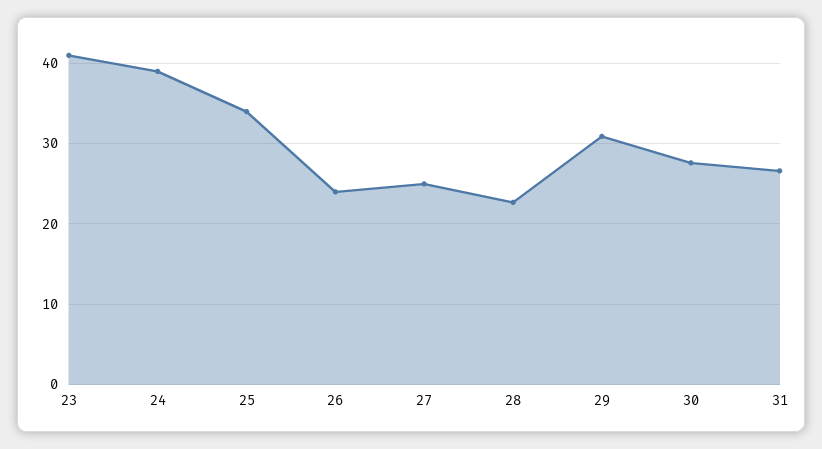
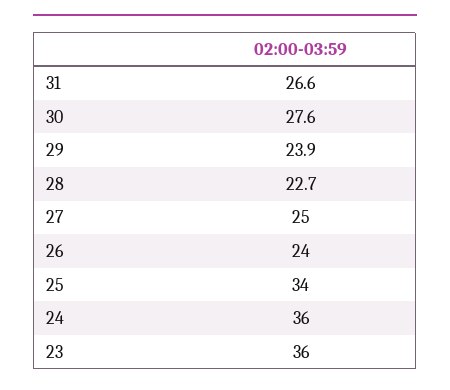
23: 41 -> 36
24: 39 -> 36
29: 31 -> 23.9

